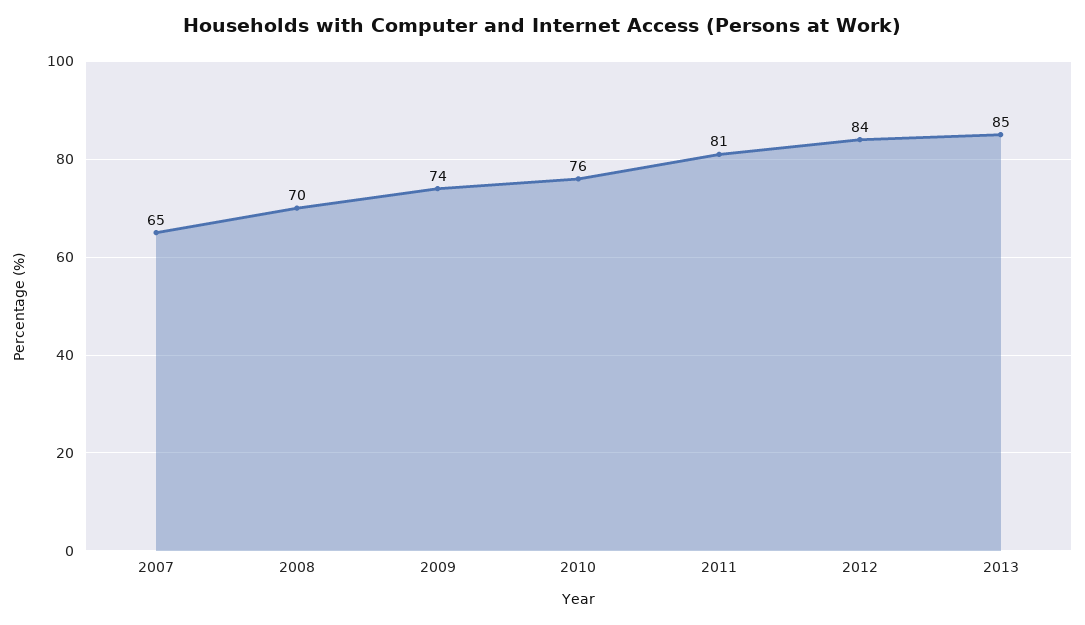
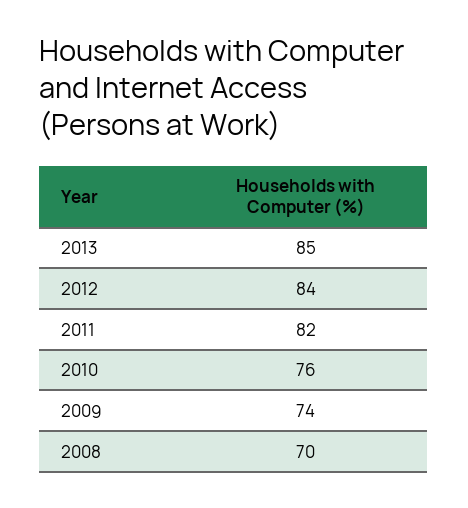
2007: 65 -> none
2011: 81 -> 82

